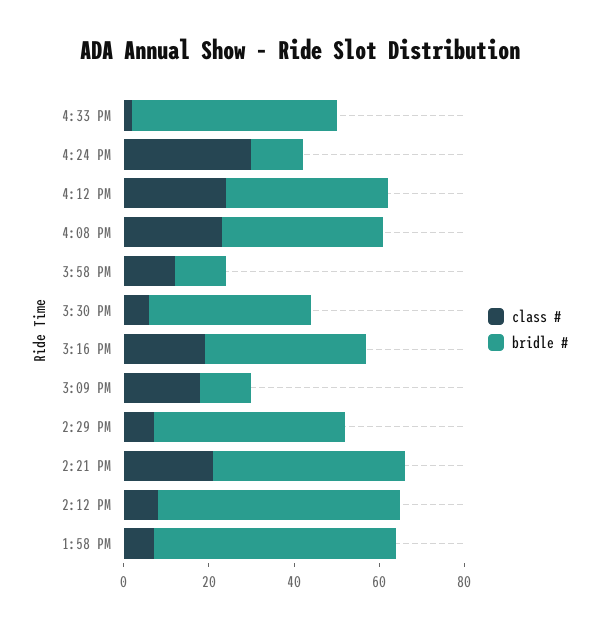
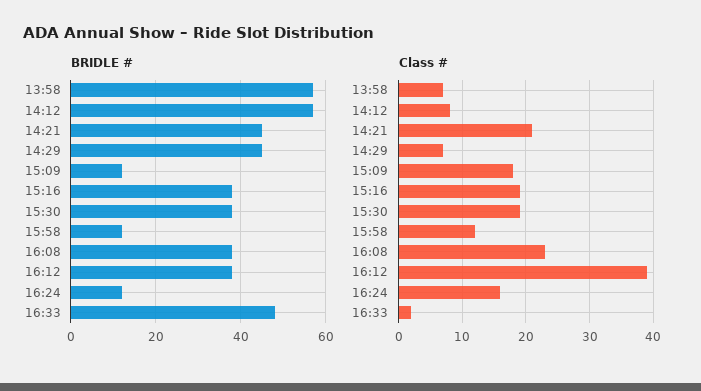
class #, 4:24 PM: 30 -> 16
class #, 4:12 PM: 25 -> 39
class #, 3:30 PM: 5 -> 19

